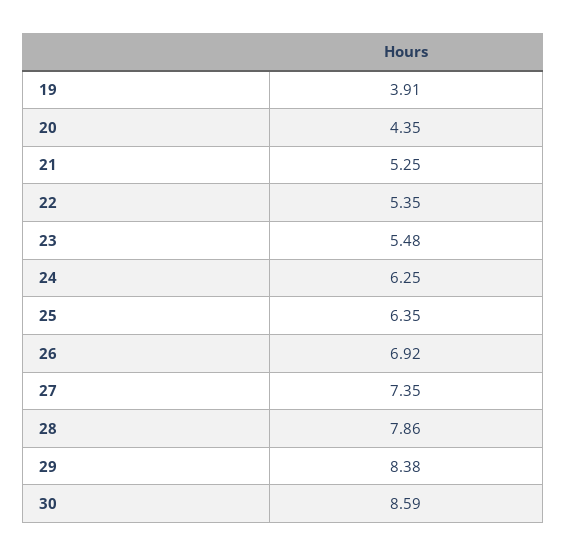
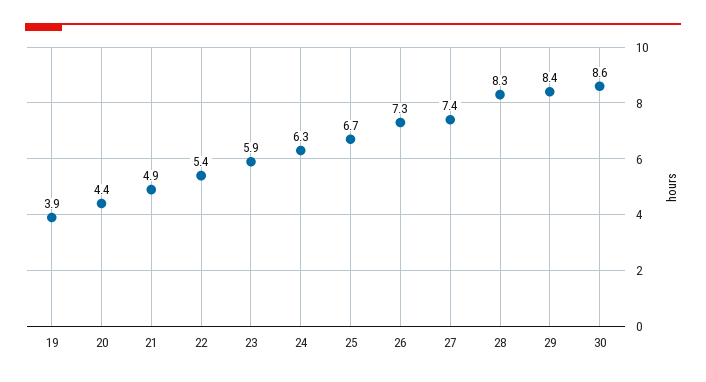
21: 5.25 -> 4.9
23: 5.48 -> 5.9
25: 6.35 -> 6.7
26: 6.92 -> 7.3
28: 7.86 -> 8.3

